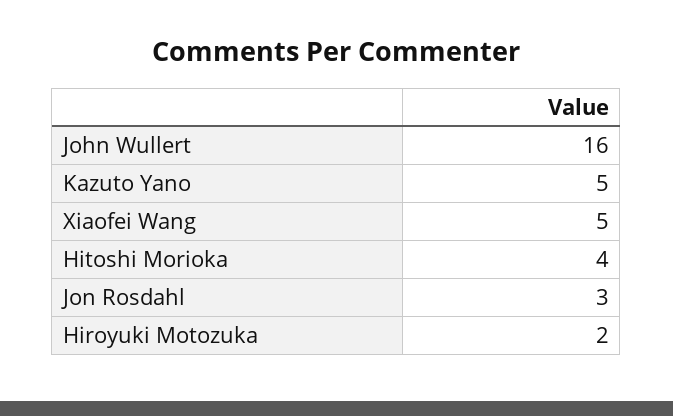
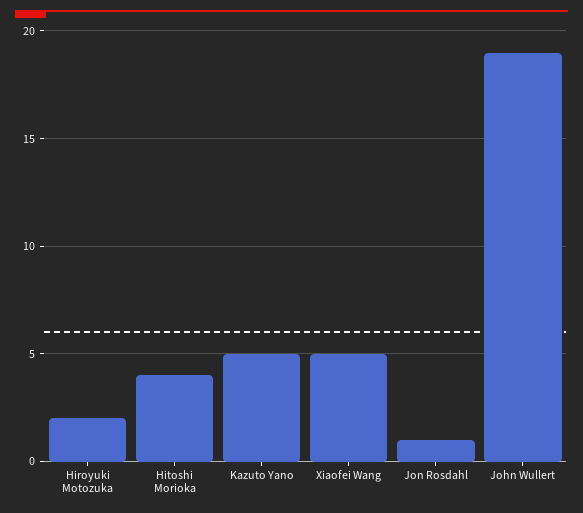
John Wullert: 16 -> 19
Jon Rosdahl: 3 -> 1

